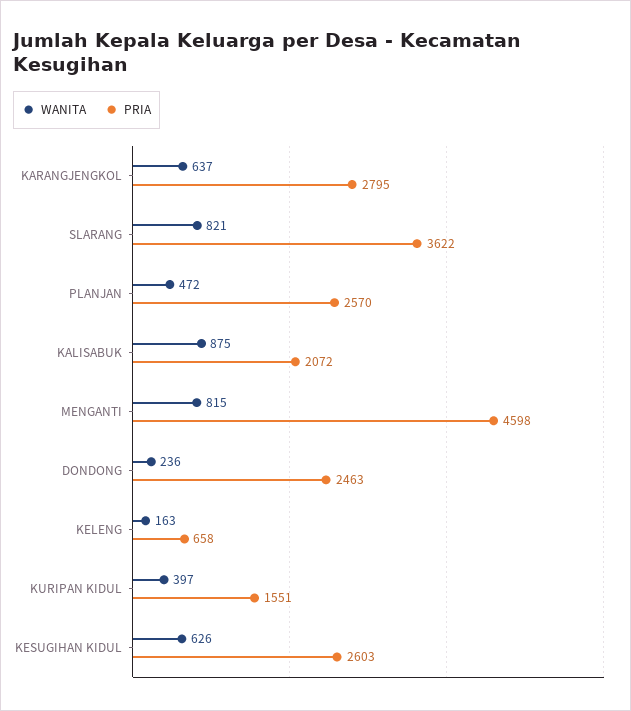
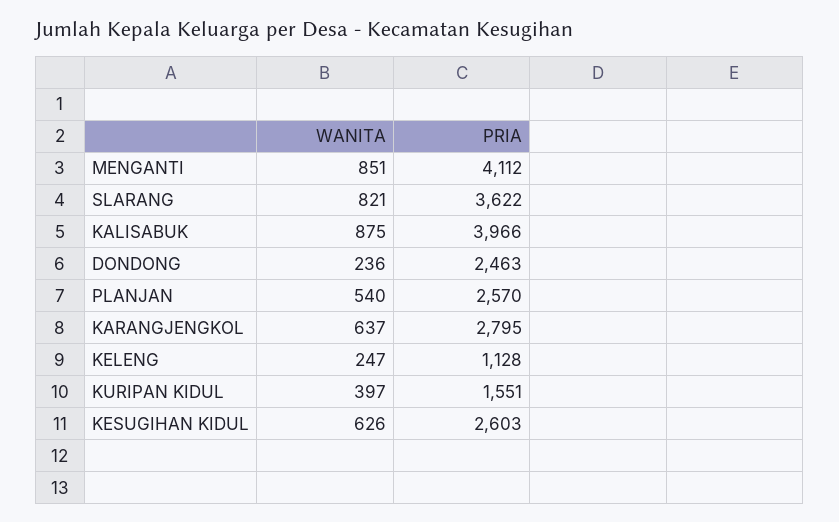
WANITA, PLANJAN: 472 -> 540
PRIA, KALISABUK: 2072 -> 3966
WANITA, MENGANTI: 815 -> 851
PRIA, MENGANTI: 4598 -> 4112
WANITA, KELENG: 163 -> 247
PRIA, KELENG: 658 -> 1128

